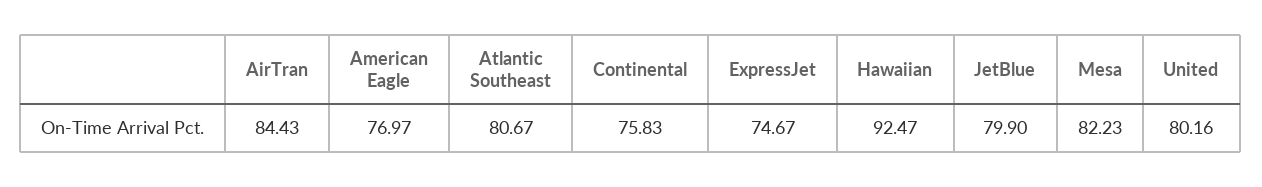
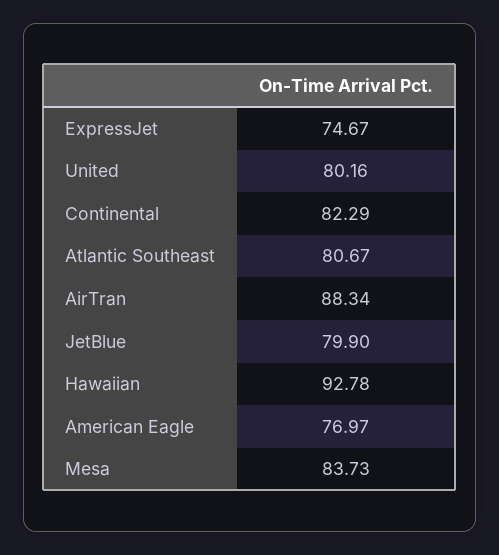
AirTran: 84.43 -> 88.34
Continental: 75.83 -> 82.29
Hawaiian: 92.47 -> 92.78
Mesa: 82.23 -> 83.73

